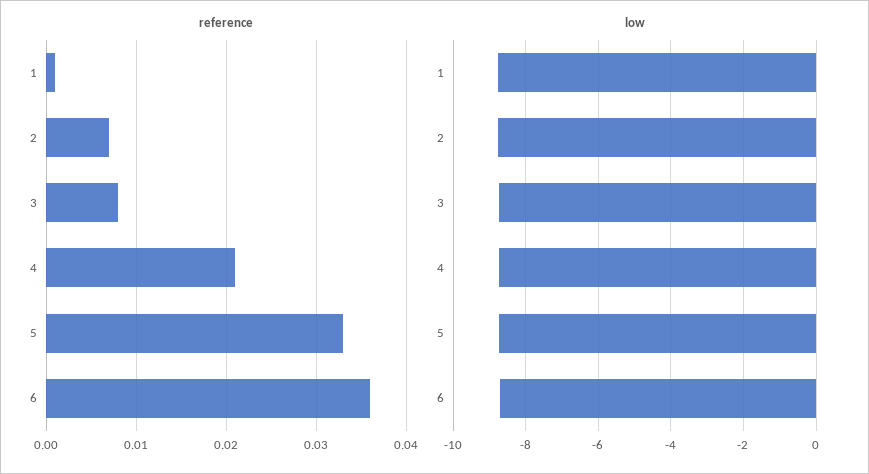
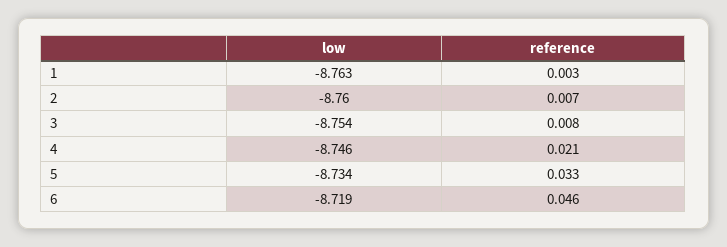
reference, 1: 0.001 -> 0.003
reference, 6: 0.036 -> 0.046

